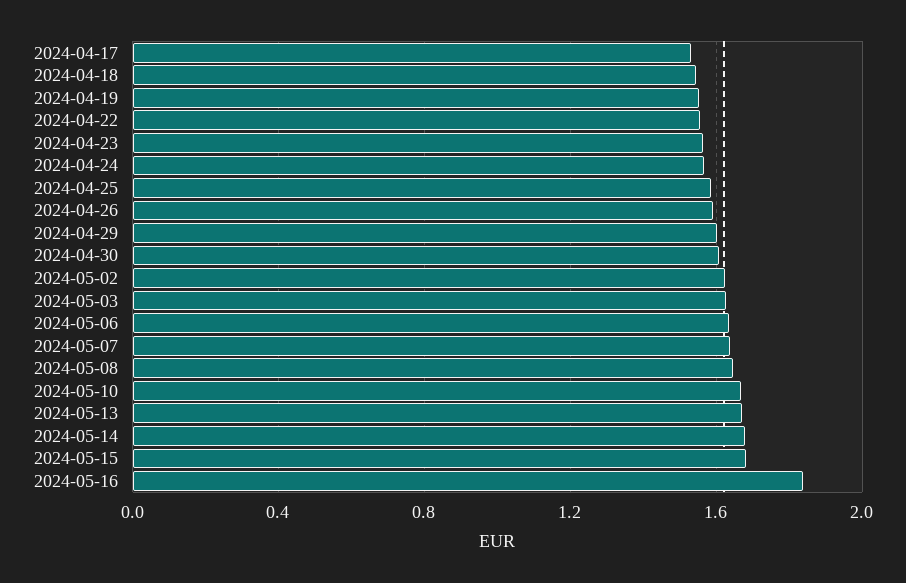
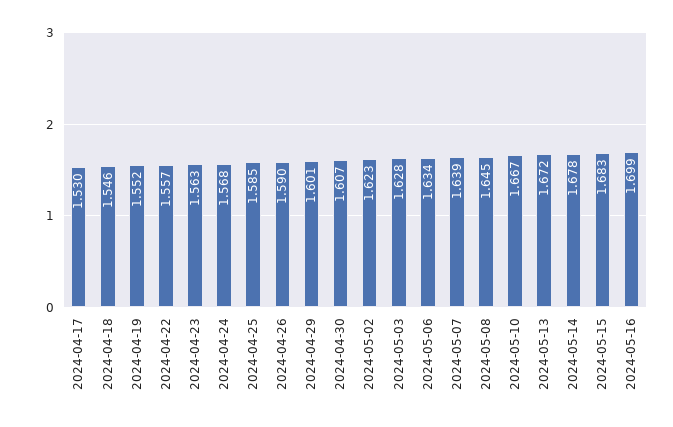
2024-05-16: 1.85 -> 1.699

